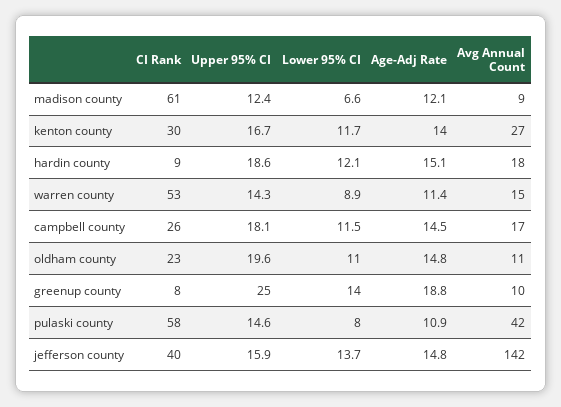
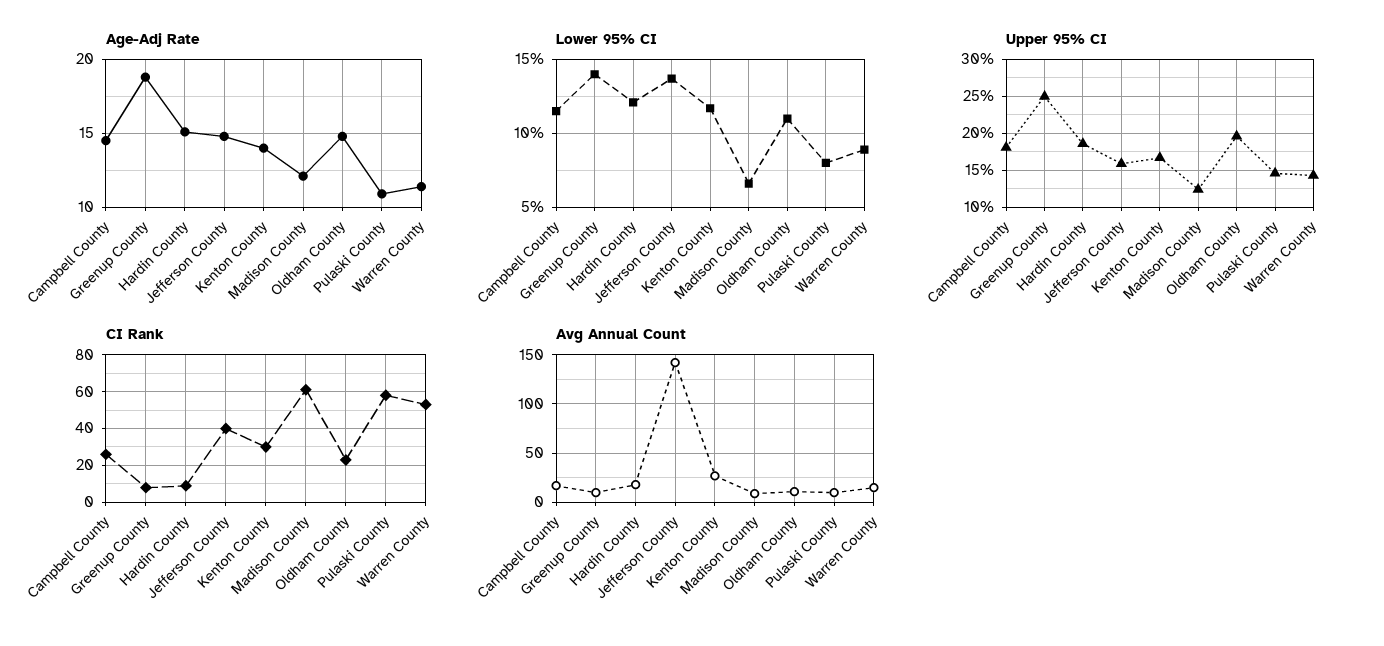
Avg Annual Count, pulaski county: 42 -> 10

